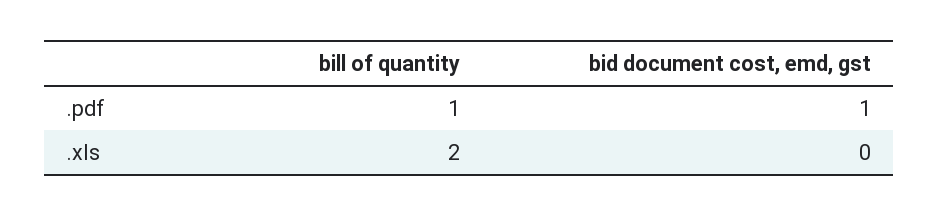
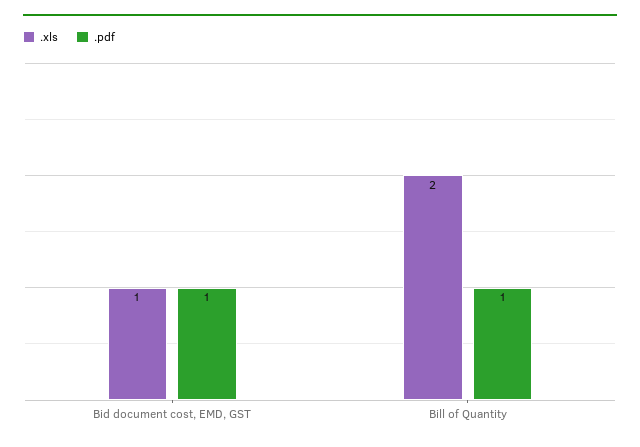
.xls, bid document cost, emd, gst: 0 -> 1

